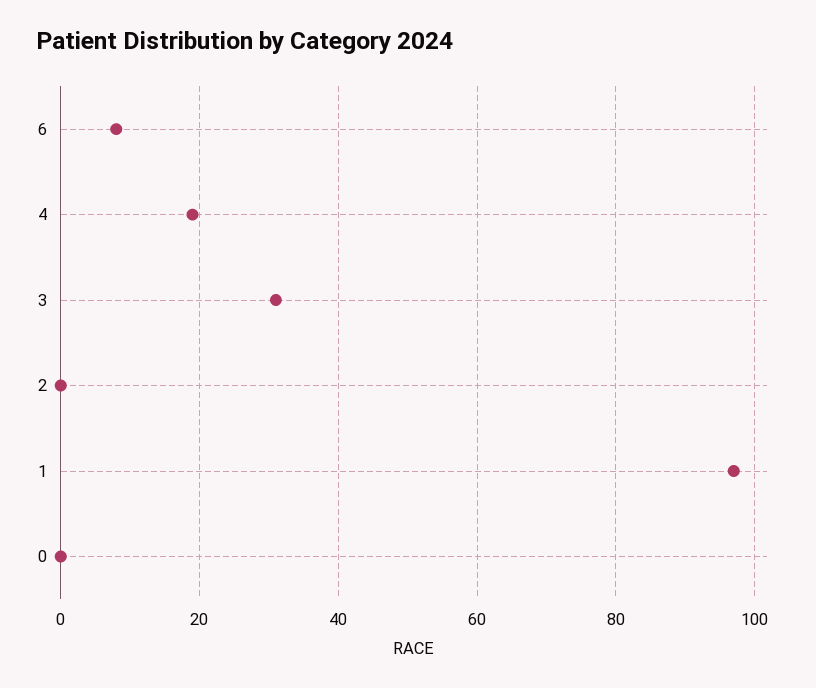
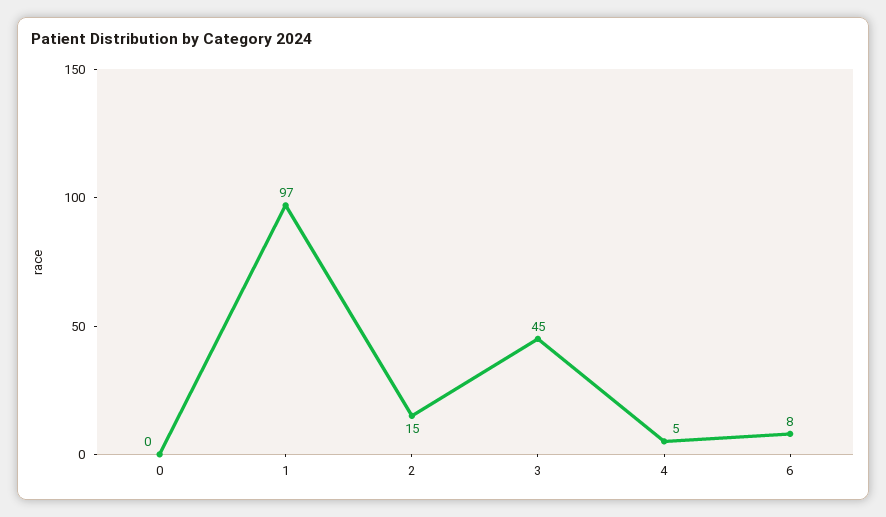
4: 20 -> 5
3: 30 -> 45
2: 0 -> 15

